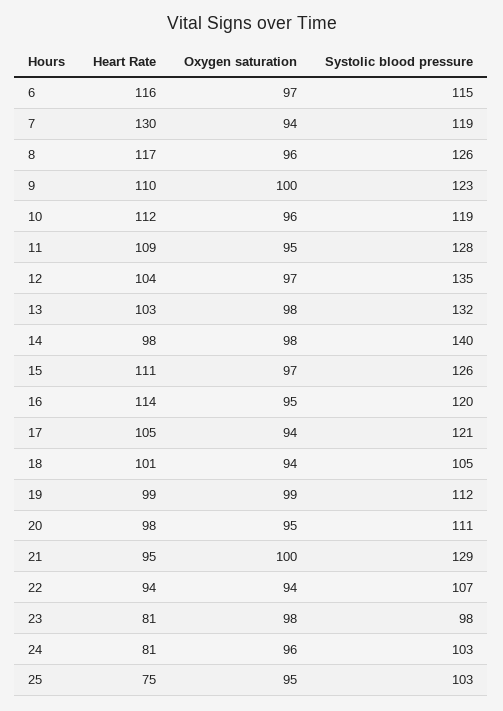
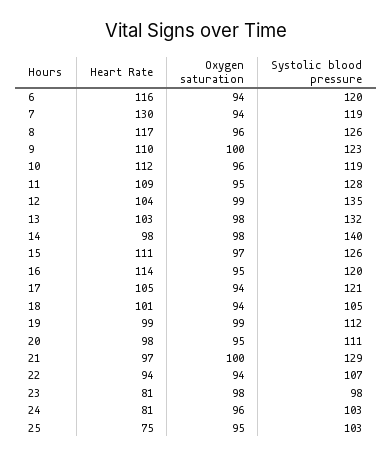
Oxygen saturation, 6: 97 -> 94
Systolic blood pressure, 6: 115 -> 120
Oxygen saturation, 12: 97 -> 99
Heart Rate, 21: 95 -> 97

